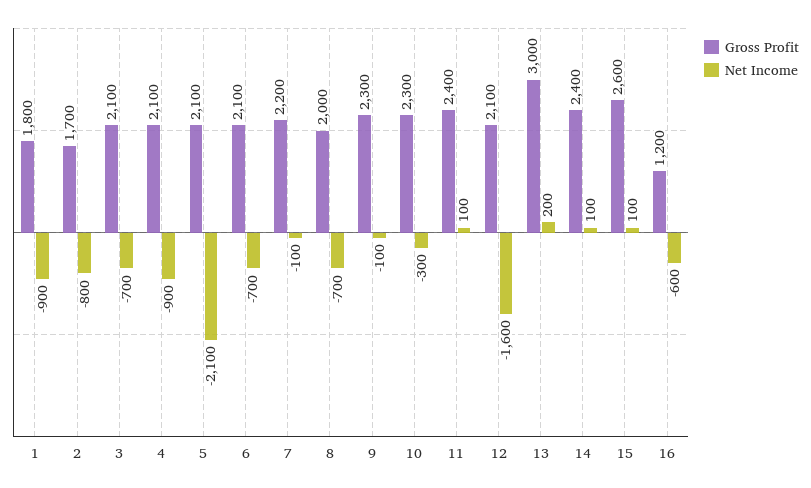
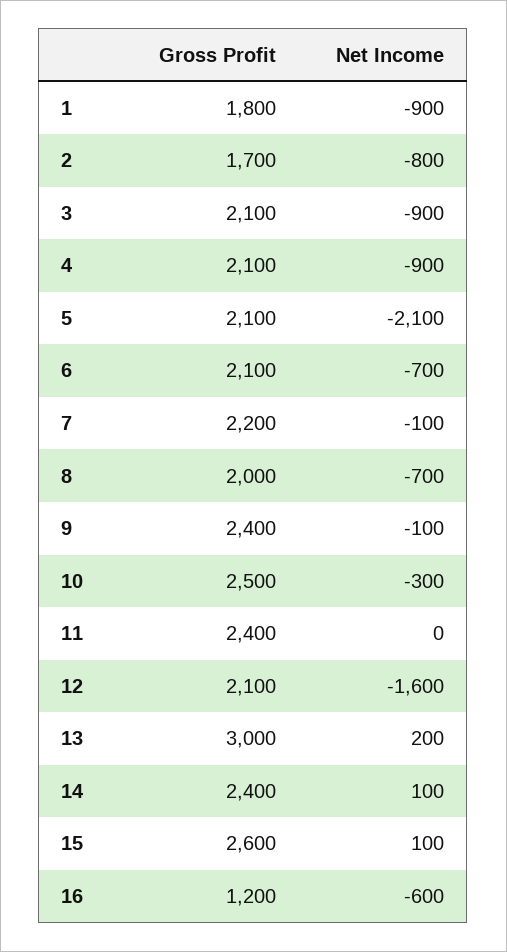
Net Income, 3: -700 -> -900
Gross Profit, 9: 2300 -> 2400
Gross Profit, 10: 2300 -> 2500
Net Income, 11: 100 -> 0

